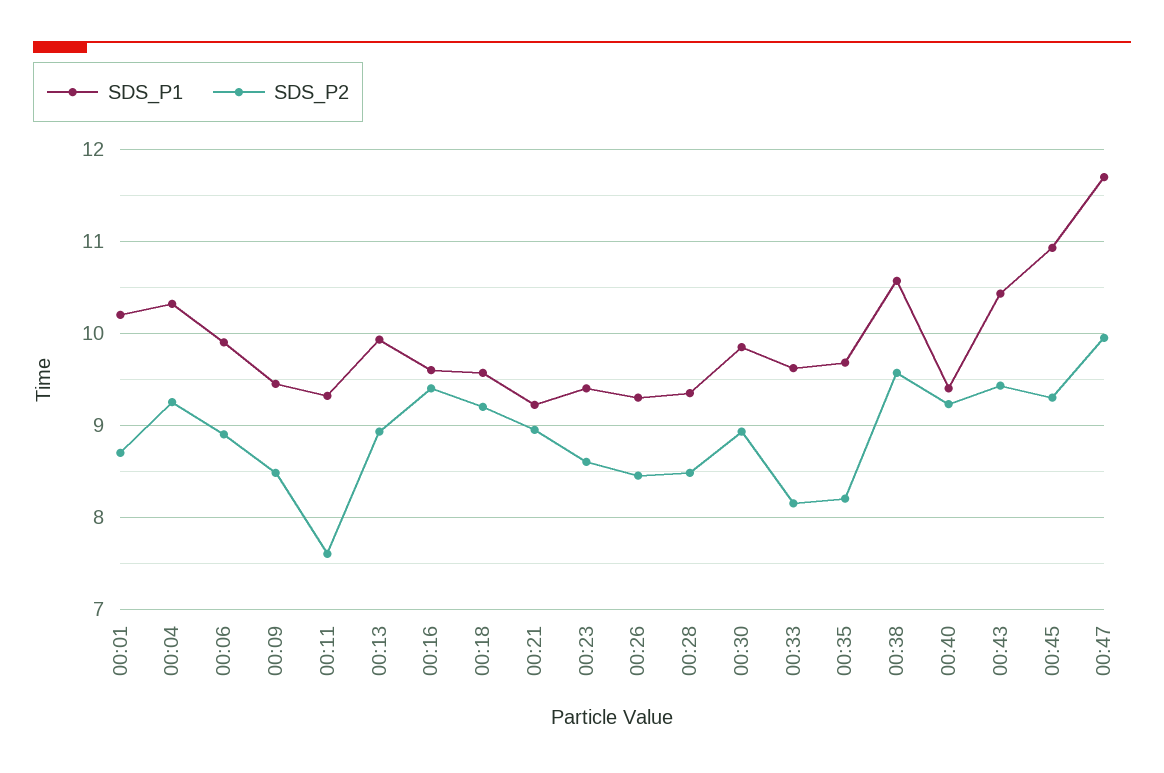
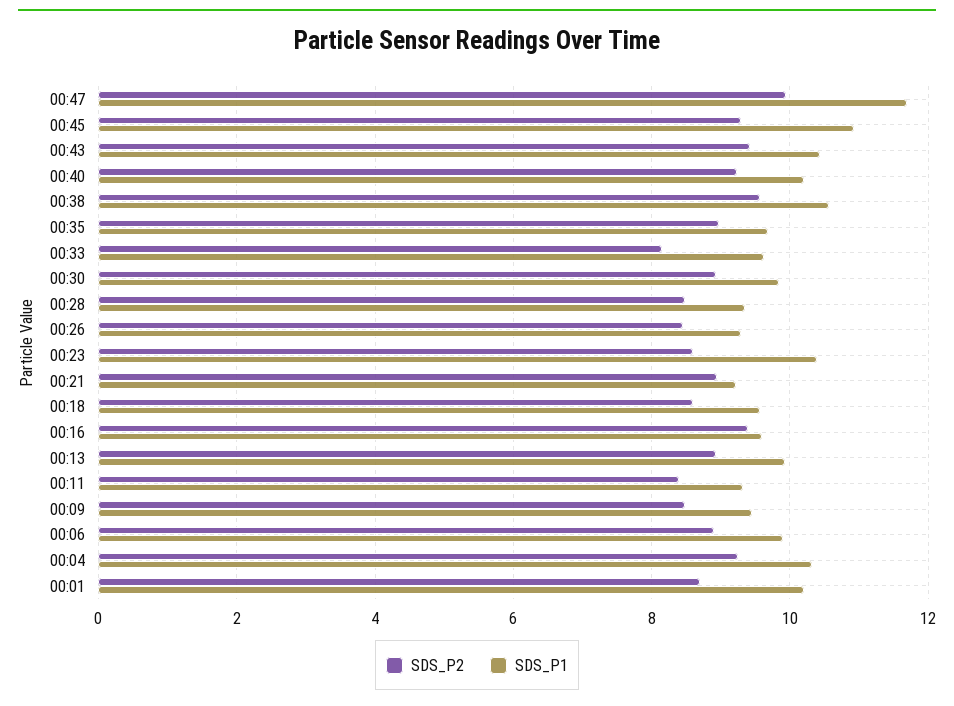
SDS_P2, 00:11: 7.6 -> 8.4
SDS_P2, 00:18: 9.2 -> 8.6
SDS_P1, 00:23: 9.4 -> 10.4
SDS_P2, 00:35: 8.2 -> 9
SDS_P1, 00:40: 9.4 -> 10.2

